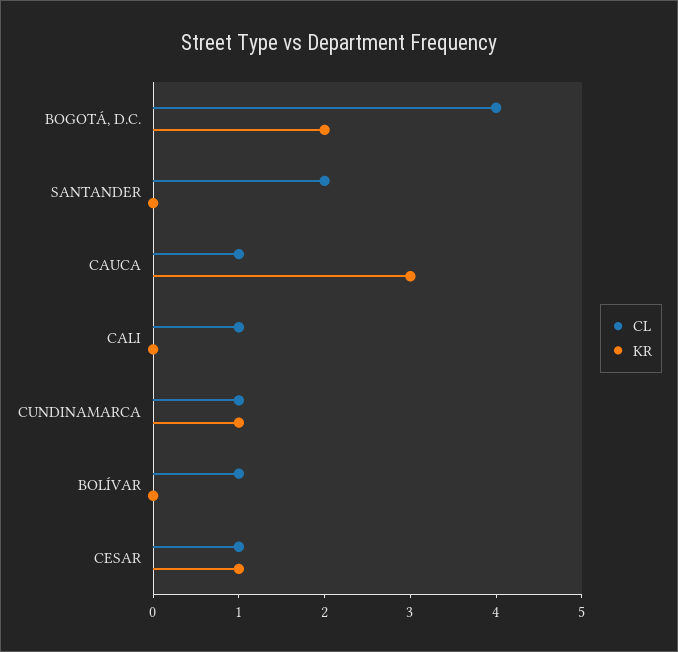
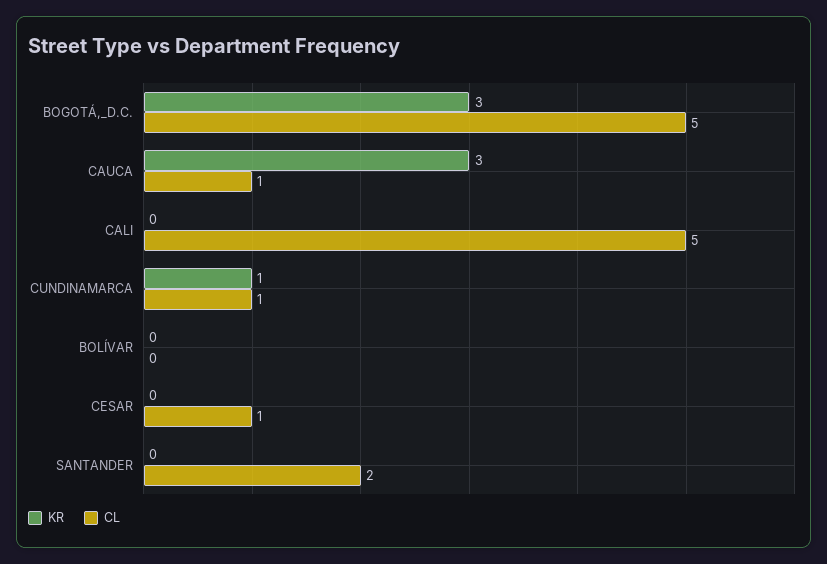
CL, BOGOTÁ, D.C.: 4 -> 5
KR, BOGOTÁ, D.C.: 2 -> 3
CL, CALI: 1 -> 5
CL, BOLÍVAR: 1 -> 0
KR, CESAR: 1 -> 0

